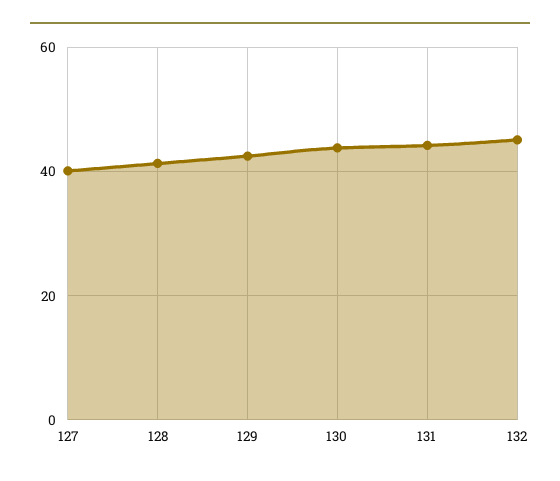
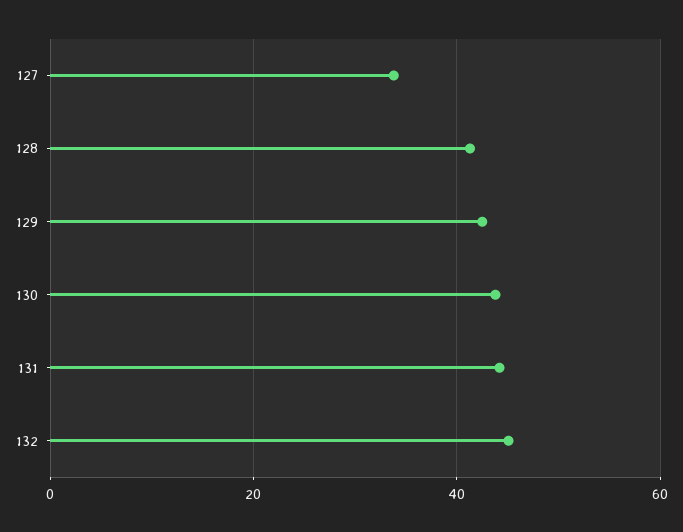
127: 40 -> 34

